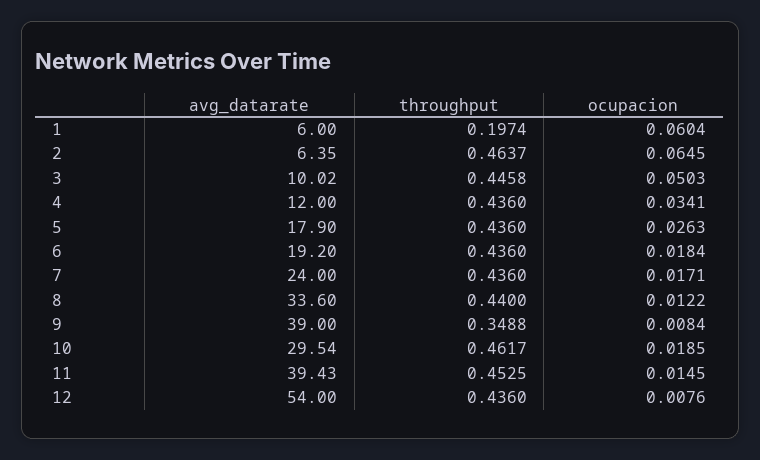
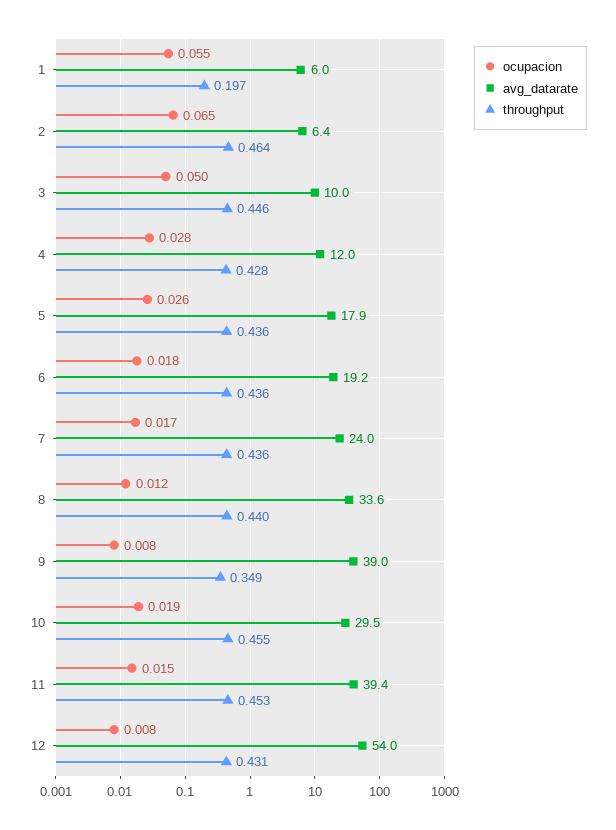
ocupacion, 1: 0.0604 -> 0.055
throughput, 4: 0.436 -> 0.428
ocupacion, 4: 0.0341 -> 0.028
throughput, 10: 0.4617 -> 0.455
throughput, 12: 0.436 -> 0.431

